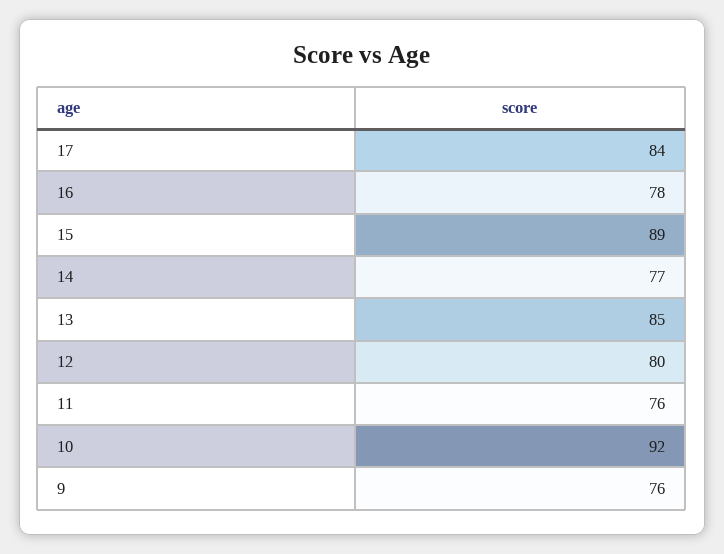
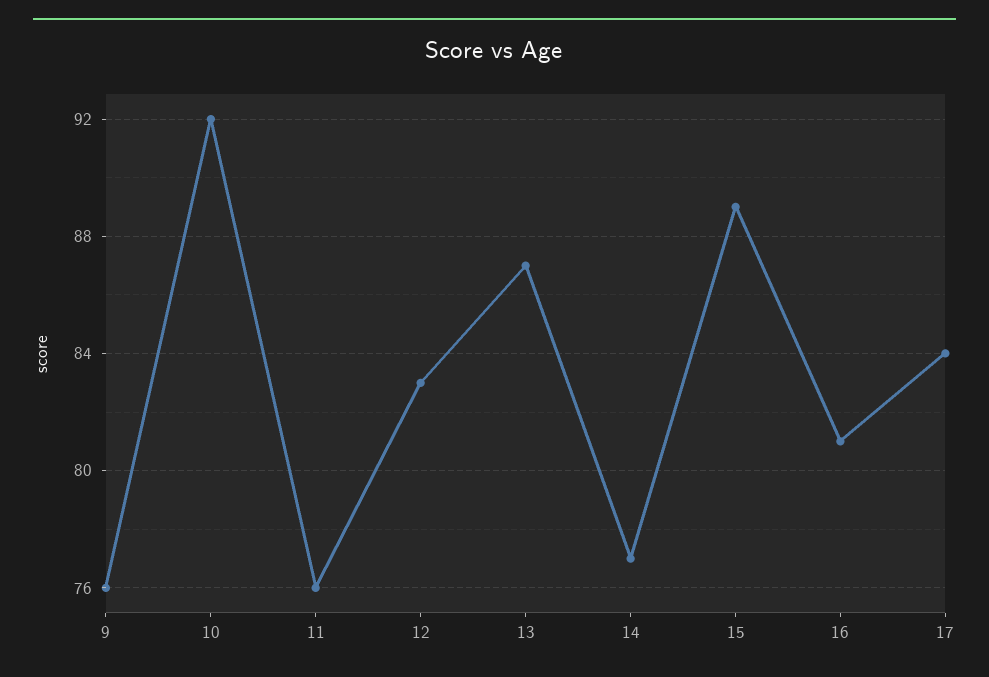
16: 78 -> 81
13: 85 -> 87
12: 80 -> 83

